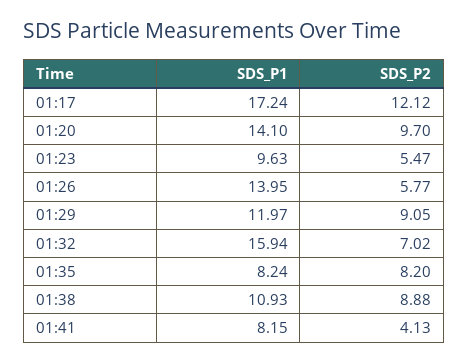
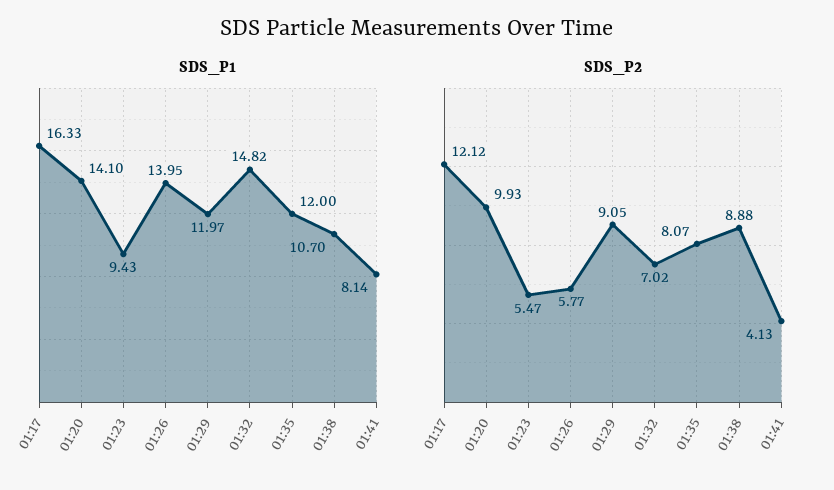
SDS_P1, 01:17: 17.24 -> 16.33
SDS_P2, 01:20: 9.7 -> 9.93
SDS_P1, 01:23: 9.63 -> 9.43
SDS_P1, 01:32: 15.94 -> 14.82
SDS_P1, 01:35: 8.24 -> 12
SDS_P2, 01:35: 8.2 -> 8.07
SDS_P1, 01:38: 10.93 -> 10.7
SDS_P1, 01:41: 8.15 -> 8.14

